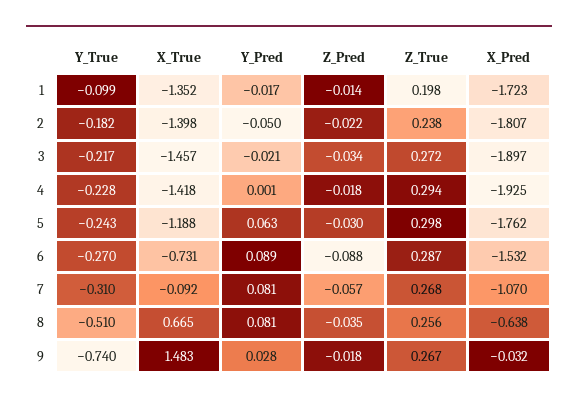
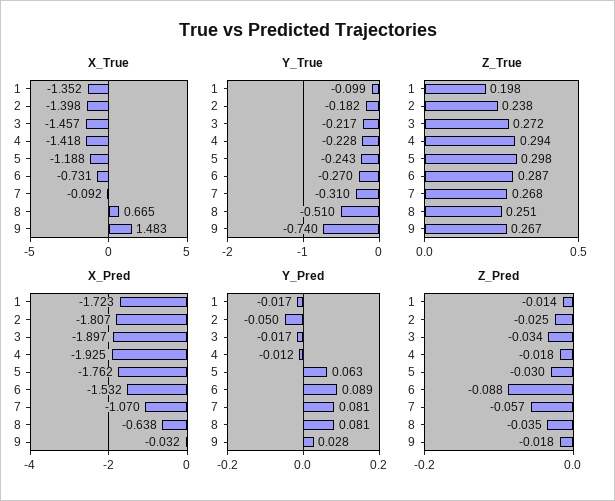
Z_Pred, 2: -0.022 -> -0.025
Y_Pred, 3: -0.021 -> -0.017
Y_Pred, 4: 0.001 -> -0.012
Z_True, 8: 0.256 -> 0.251

